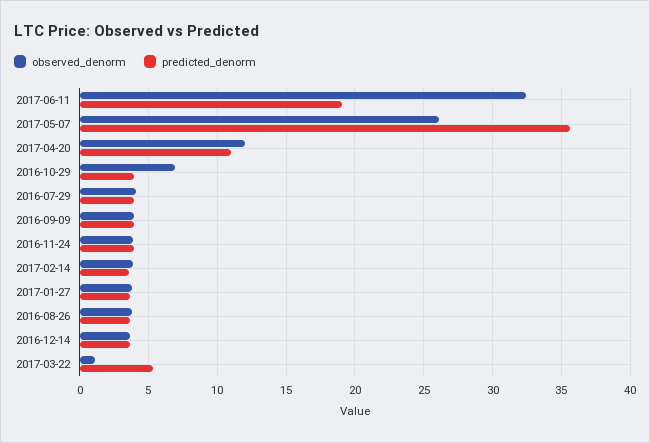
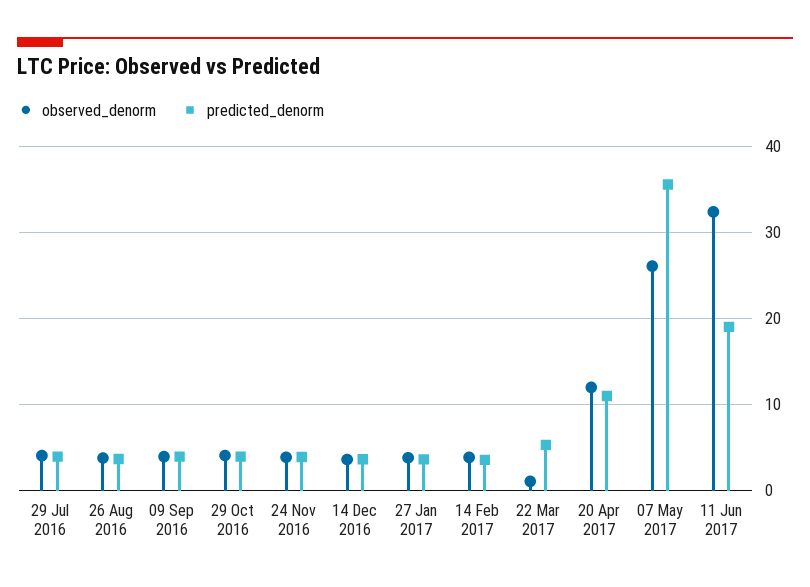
observed_denorm, 2016-10-29: 7 -> 4

